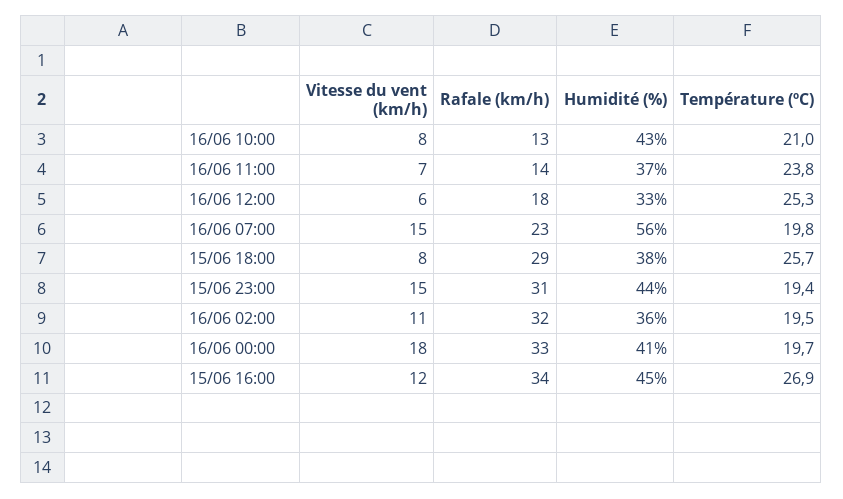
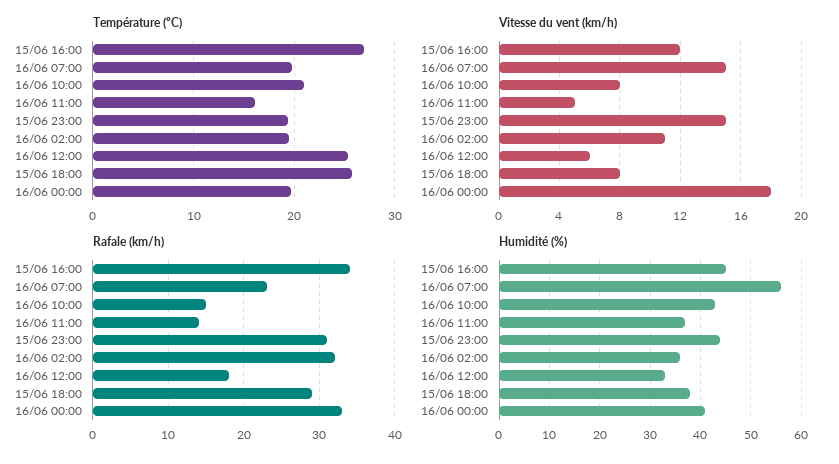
Rafale (km/h), 16/06 10:00: 13 -> 15
Vitesse du vent (km/h), 16/06 11:00: 7 -> 5
Température (ºC), 16/06 11:00: 23.8 -> 16

